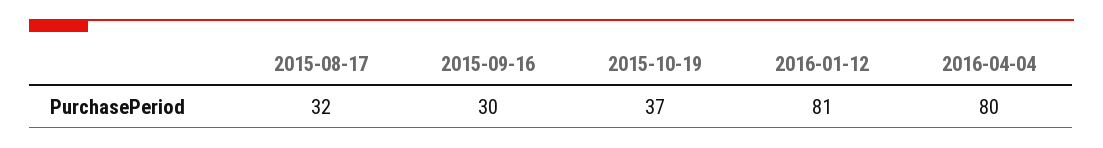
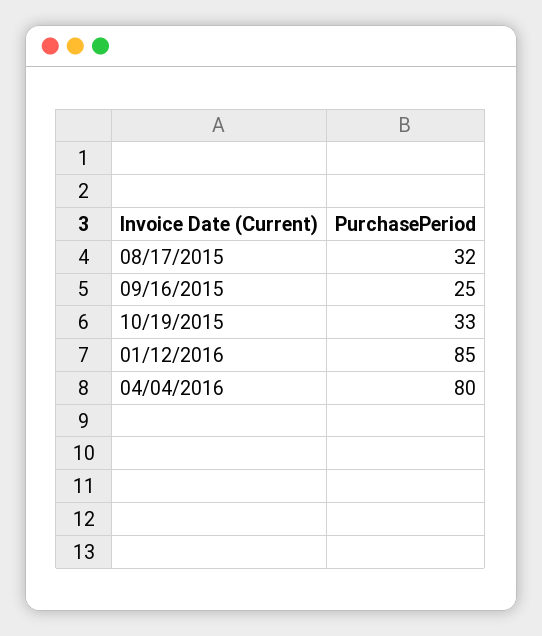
2015-09-16: 30 -> 25
2015-10-19: 37 -> 33
2016-01-12: 81 -> 85

